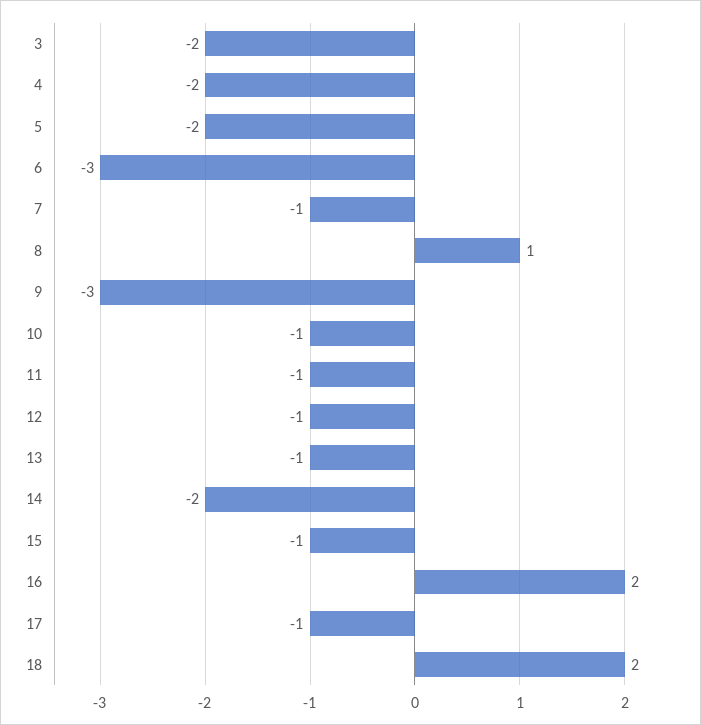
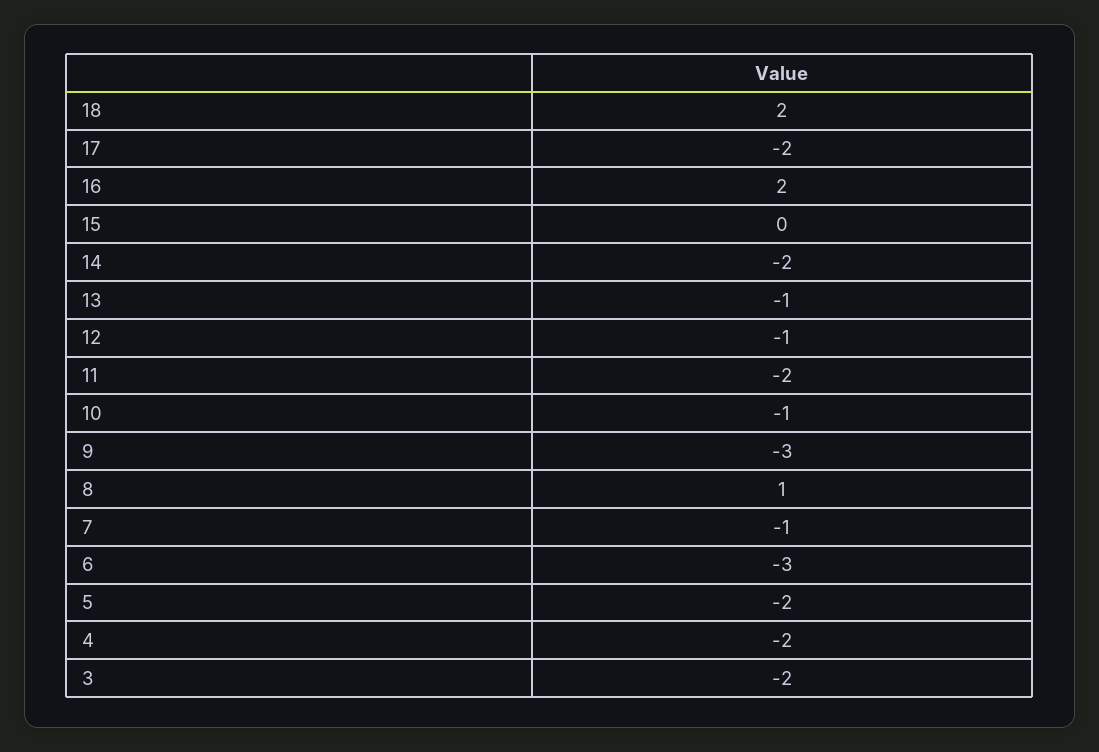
11: -1 -> -2
15: -1 -> 0
17: -1 -> -2

